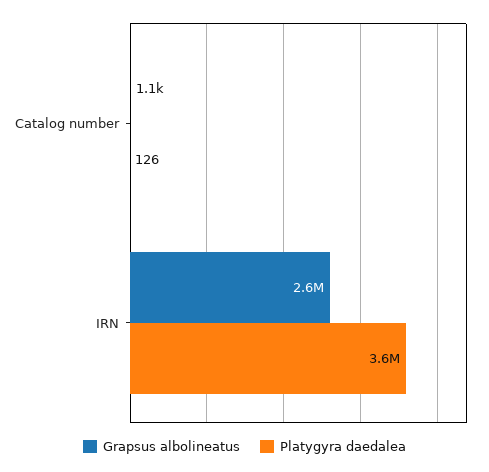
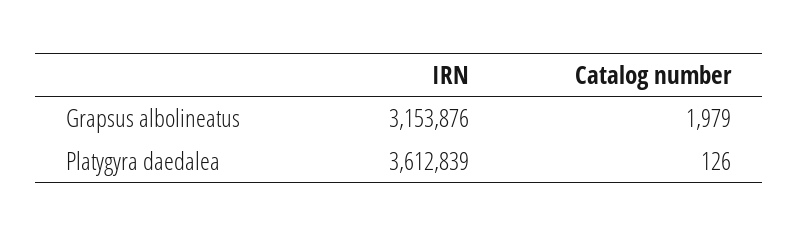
Grapsus albolineatus, Catalog number: 1100 -> 1979
Grapsus albolineatus, IRN: 2600000 -> 3153876

